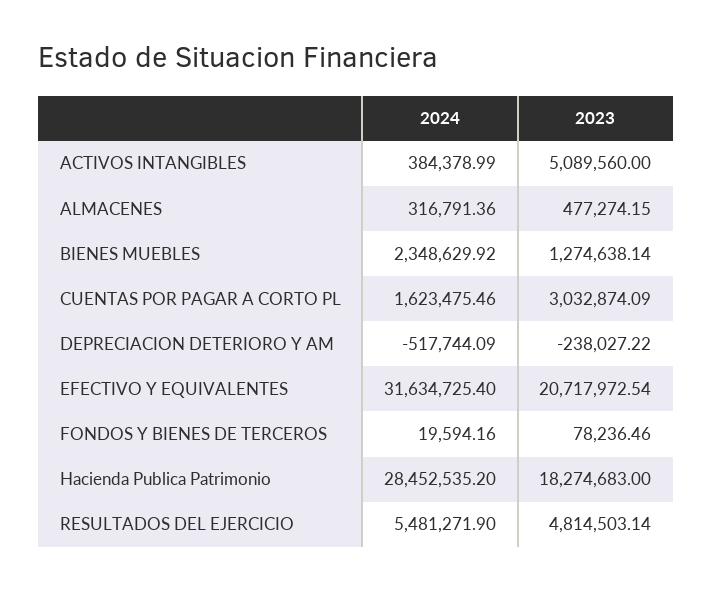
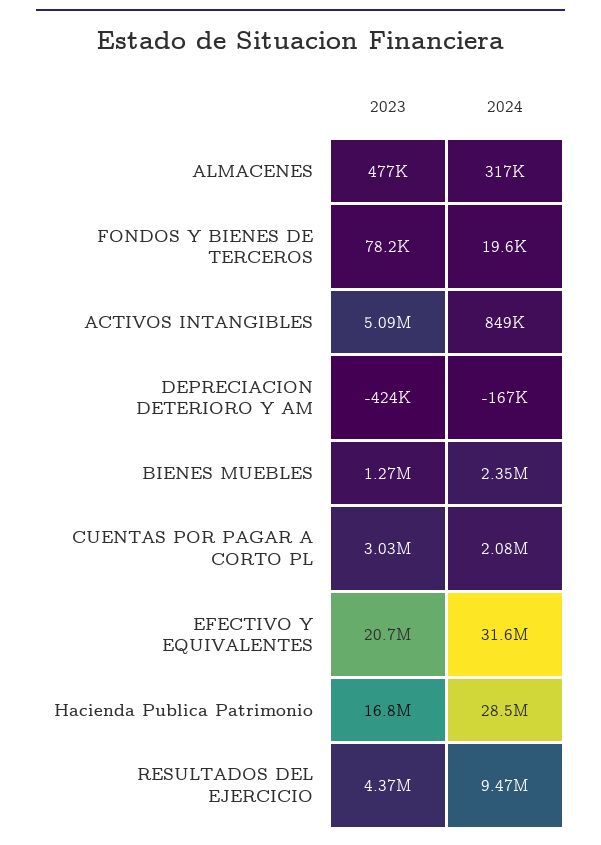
2024, ACTIVOS INTANGIBLES: 384378.99 -> 849000
2024, CUENTAS POR PAGAR A CORTO PL: 1623475.46 -> 2080000
2024, DEPRECIACION DETERIORO Y AM: -517744.09 -> -167000
2023, DEPRECIACION DETERIORO Y AM: -238027.22 -> -424000
2023, Hacienda Publica Patrimonio: 18274683 -> 16800000
2024, RESULTADOS DEL EJERCICIO: 5481271.9 -> 9470000
2023, RESULTADOS DEL EJERCICIO: 4814503.14 -> 4370000

